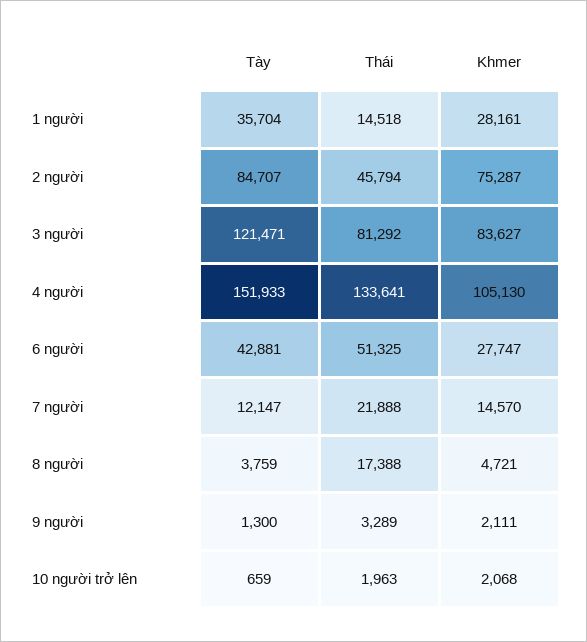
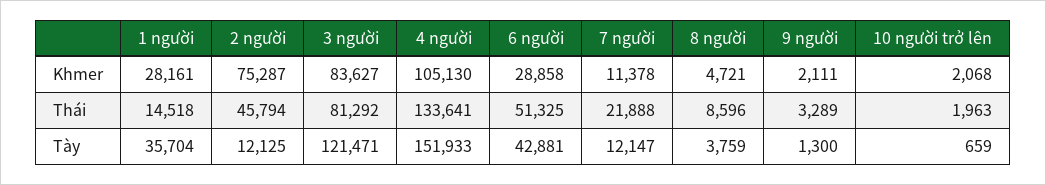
Tày, 2 người: 84707 -> 12125
Khmer, 6 người: 27747 -> 28858
Khmer, 7 người: 14570 -> 11378
Thái, 8 người: 17388 -> 8596

